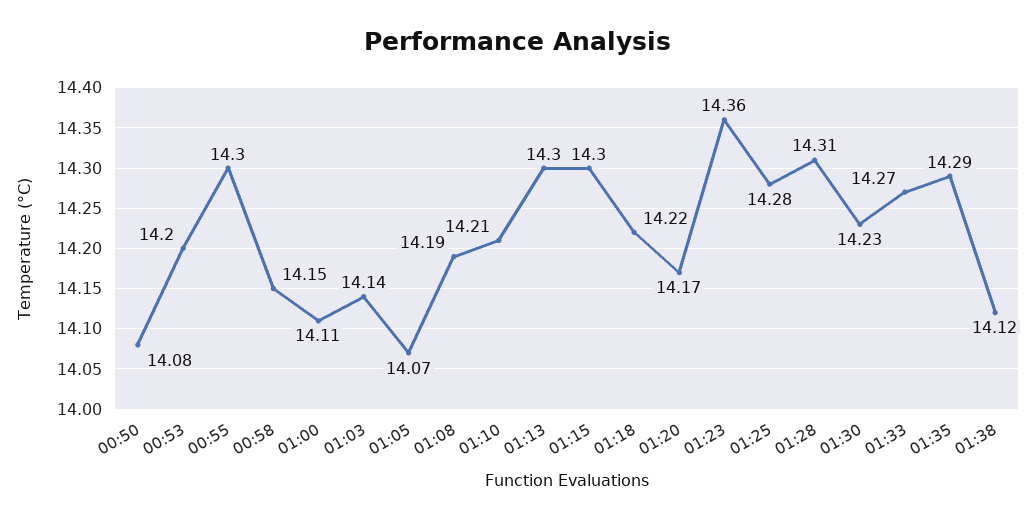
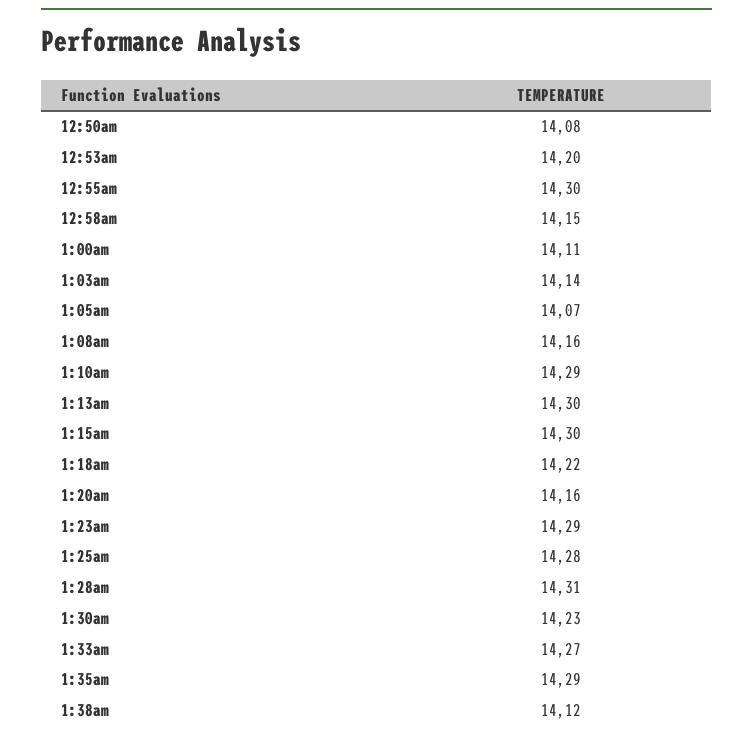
01:08: 14.19 -> 14.16
01:10: 14.21 -> 14.29
01:20: 14.17 -> 14.16
01:23: 14.36 -> 14.29

